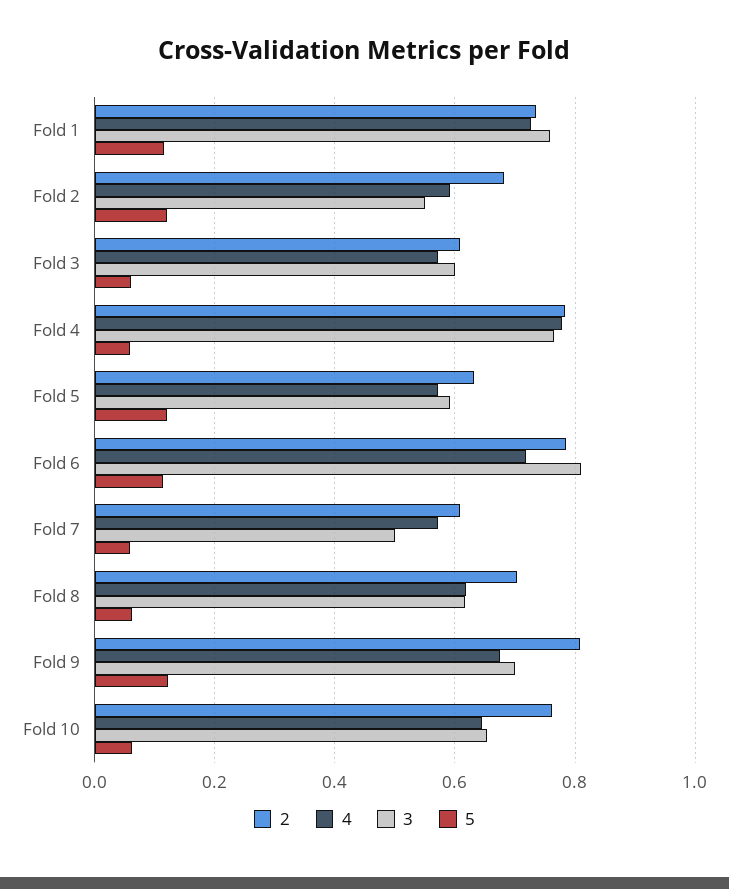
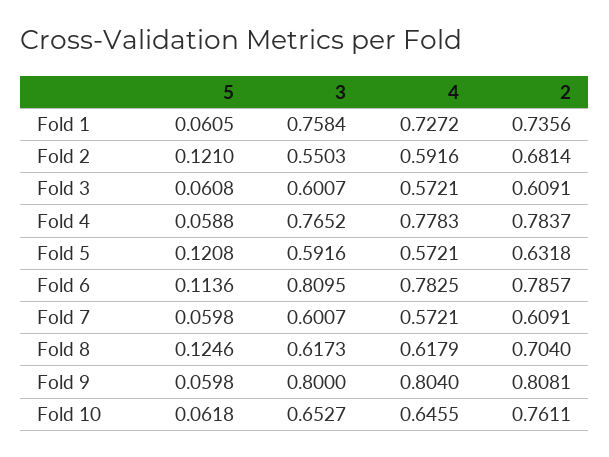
5, Fold 1: 0.12 -> 0.0605
4, Fold 6: 0.72 -> 0.7825
3, Fold 7: 0.5 -> 0.6007
5, Fold 8: 0.06 -> 0.1246
4, Fold 9: 0.68 -> 0.804
3, Fold 9: 0.7 -> 0.8
5, Fold 9: 0.12 -> 0.0598

